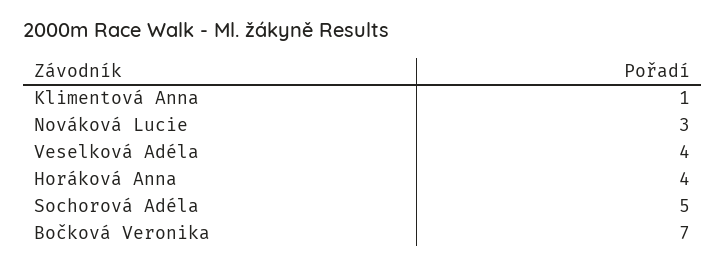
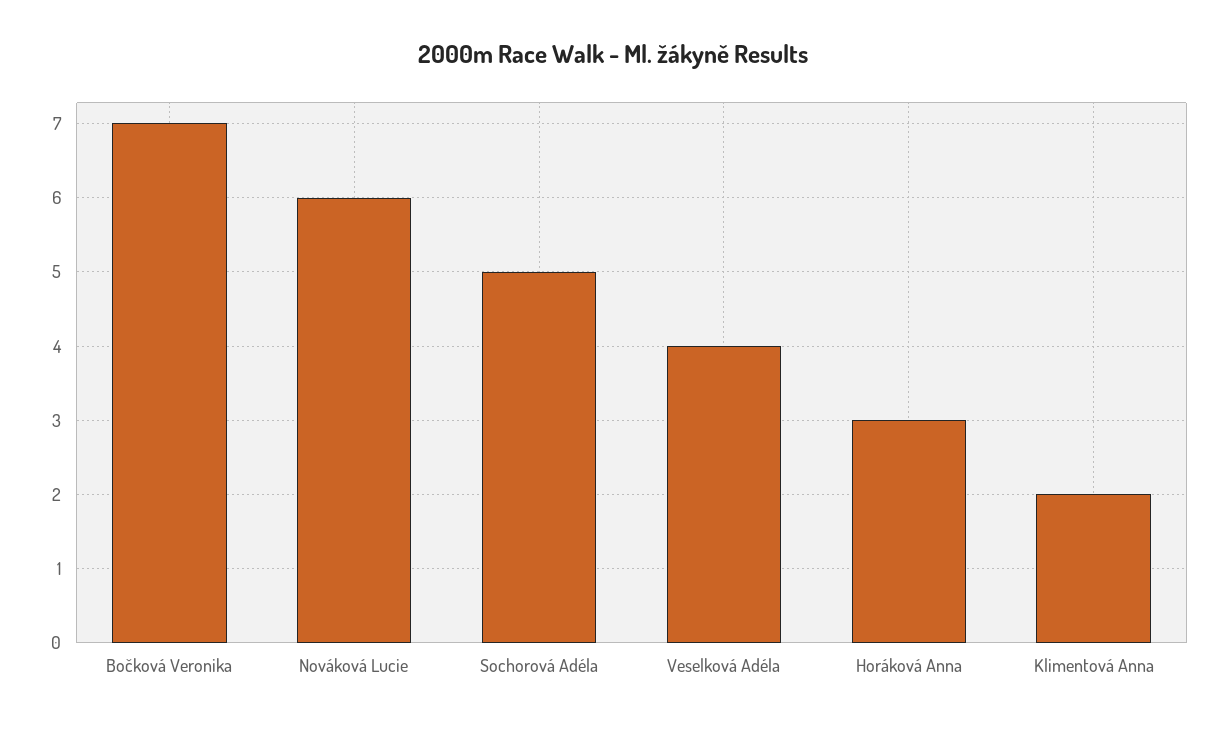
Klimentová Anna: 1 -> 2
Nováková Lucie: 3 -> 6
Horáková Anna: 4 -> 3

